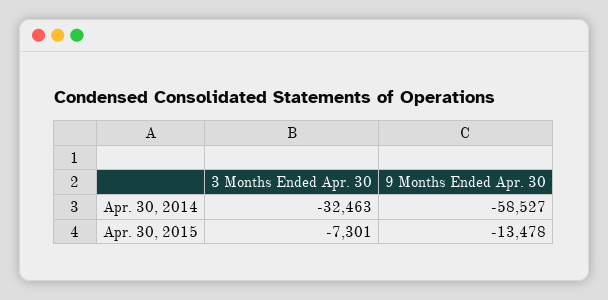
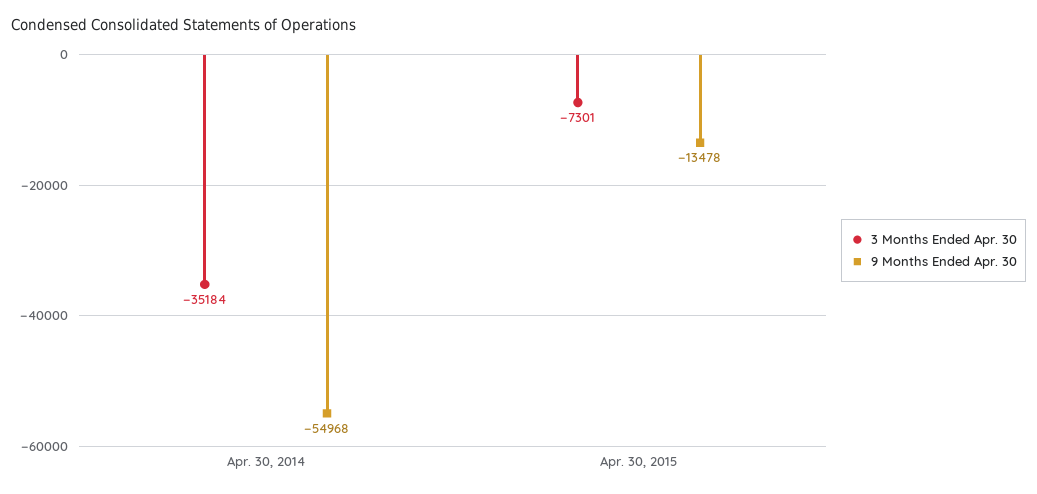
3 Months Ended Apr. 30, Apr. 30, 2014: -32463 -> -35184
9 Months Ended Apr. 30, Apr. 30, 2014: -58527 -> -54968

